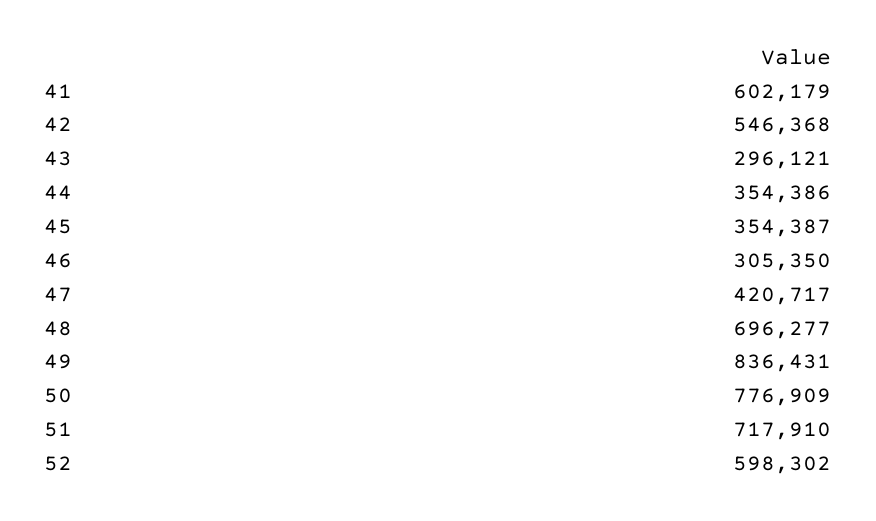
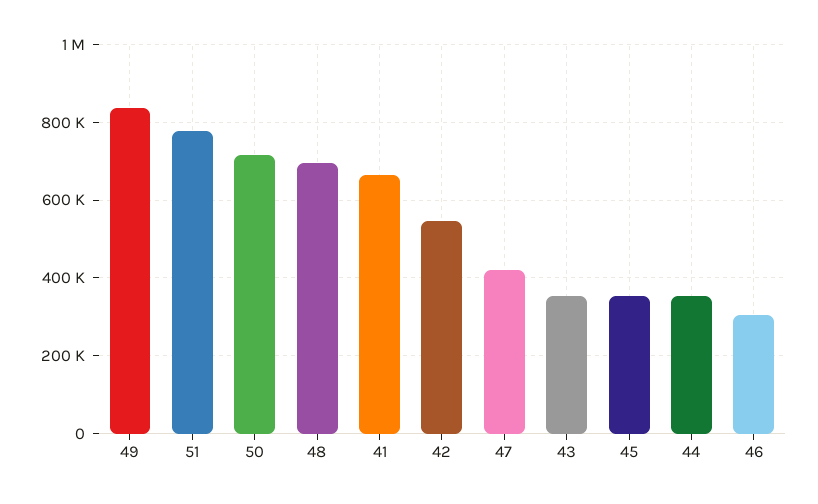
41: 602179 -> 660000
43: 296121 -> 360000
50: 776909 -> 720000
51: 717910 -> 780000
52: 598302 -> none

